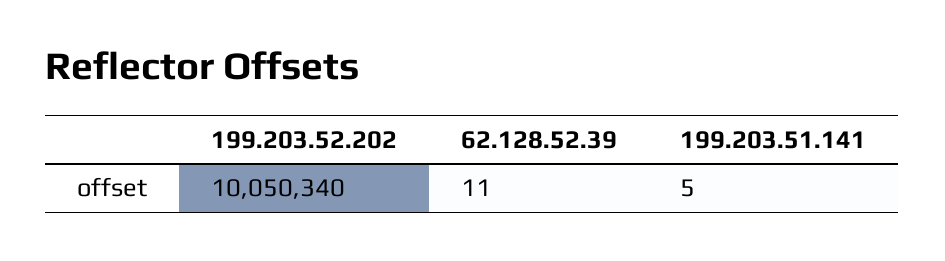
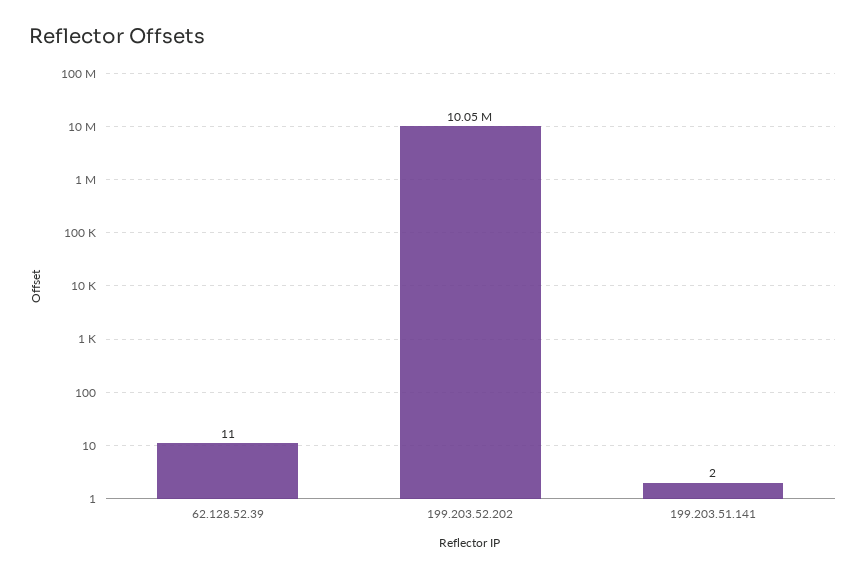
199.203.51.141: 5 -> 2

